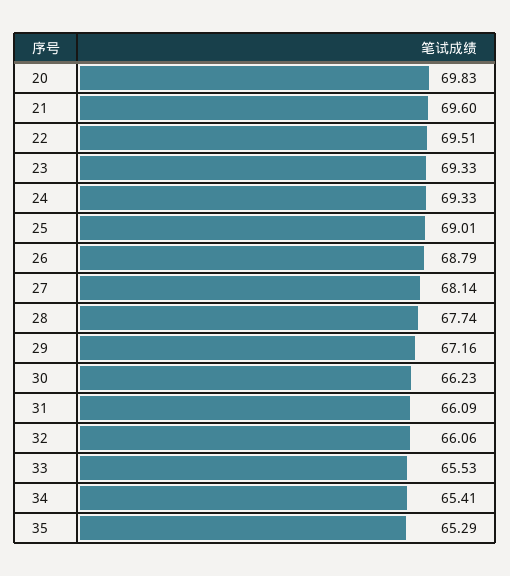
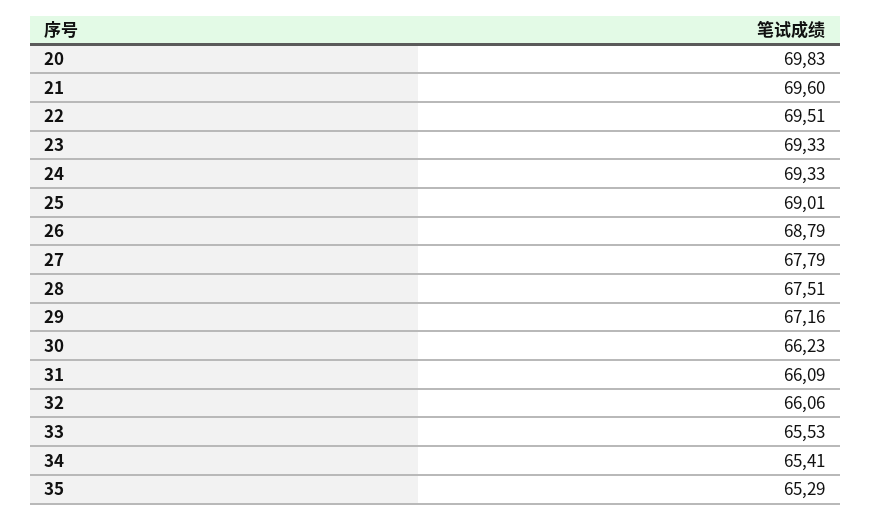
27: 68.14 -> 67.79
28: 67.74 -> 67.51

